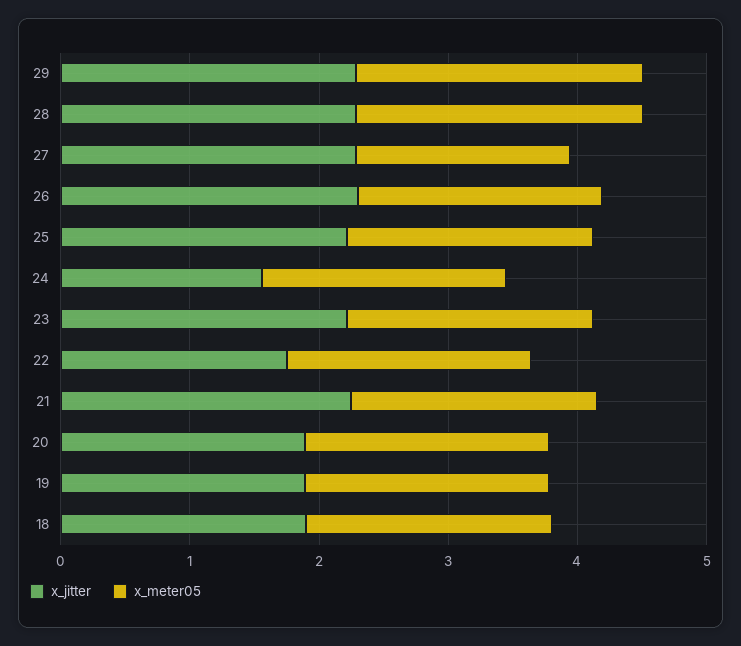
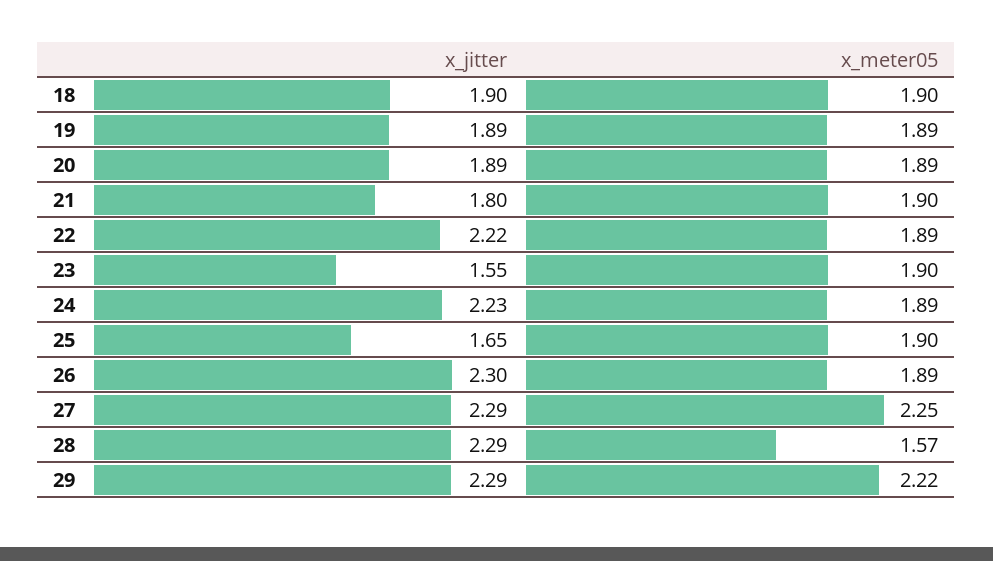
x_meter05, 28: 2.2 -> 1.57
x_meter05, 27: 1.6 -> 2.25
x_jitter, 25: 2.2 -> 1.65
x_jitter, 24: 1.6 -> 2.23
x_jitter, 23: 2.2 -> 1.55
x_jitter, 22: 1.8 -> 2.22
x_jitter, 21: 2.2 -> 1.8

